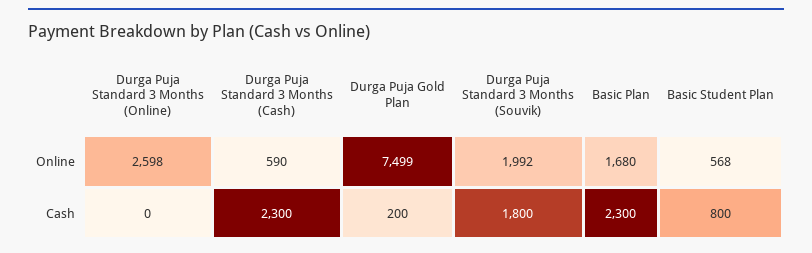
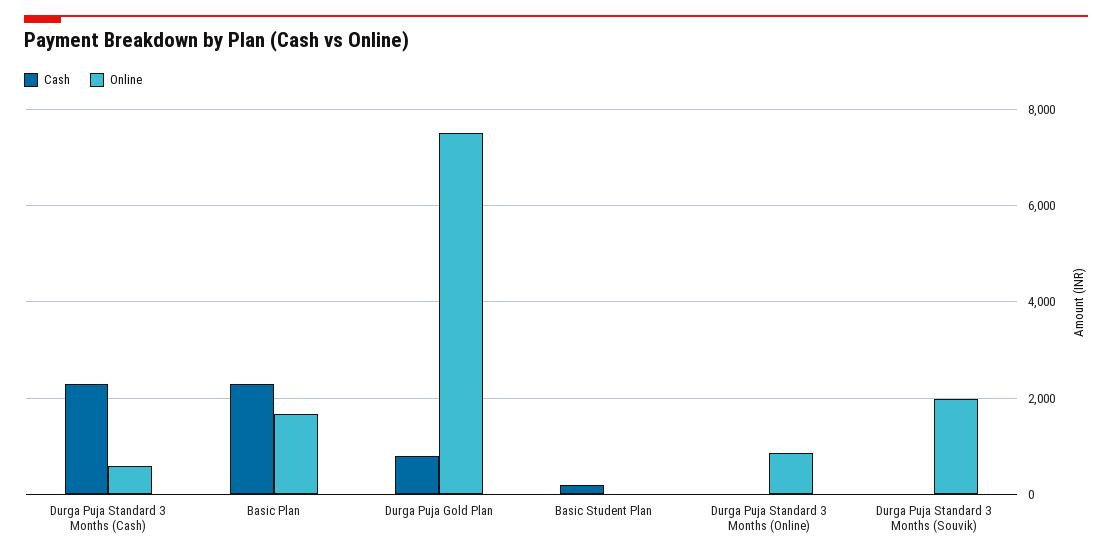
Online, Durga Puja Standard 3 Months (Online): 2598 -> 800
Online, Basic Student Plan: 568 -> 0
Cash, Durga Puja Gold Plan: 200 -> 800
Cash, Durga Puja Standard 3 Months (Souvik): 1800 -> 0
Cash, Basic Student Plan: 800 -> 200

